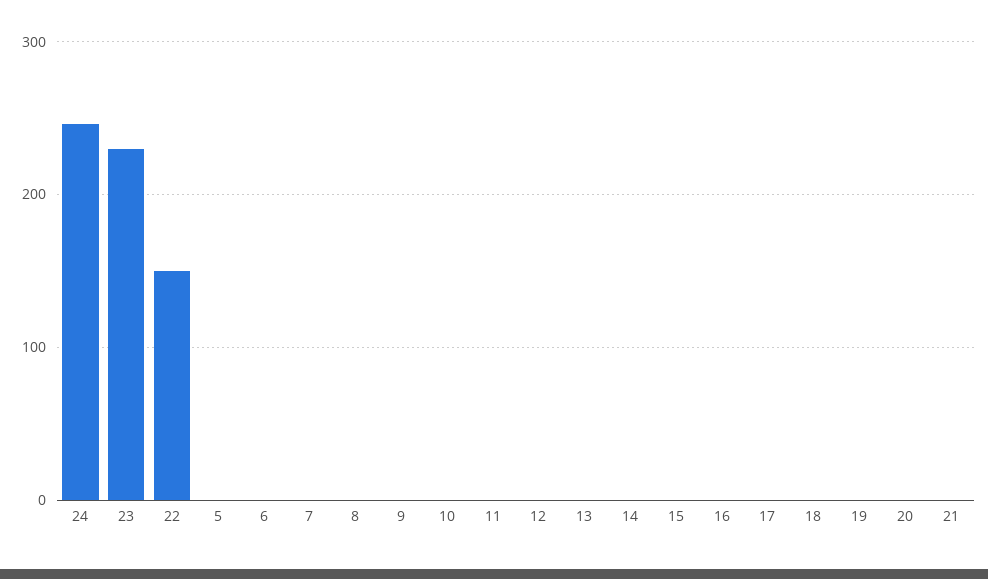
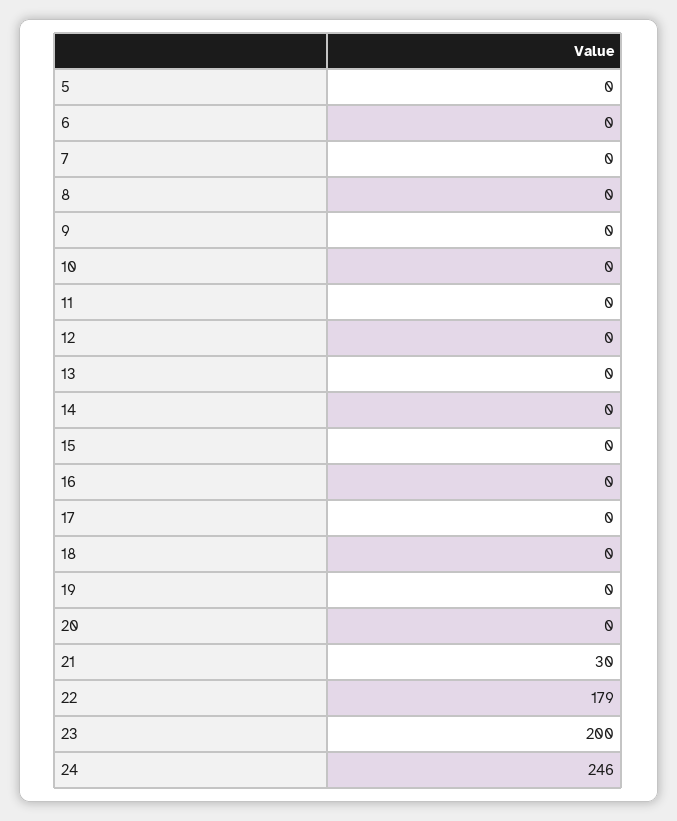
23: 230 -> 200
22: 150 -> 179
21: 0 -> 30

